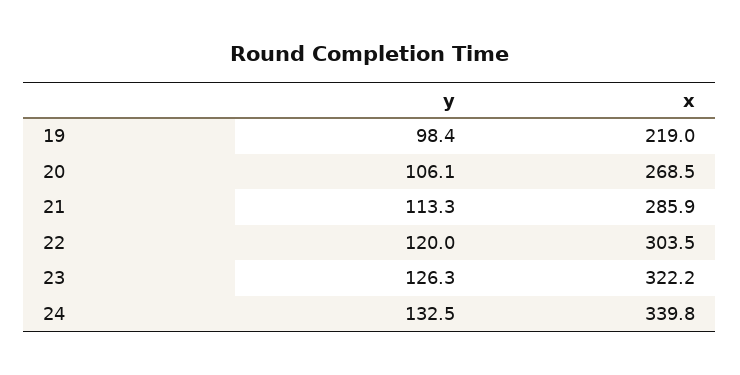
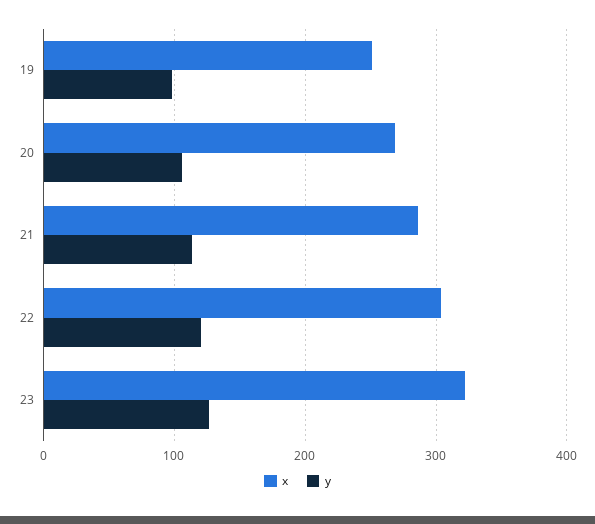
x, 19: 219 -> 250
y, 24: 132.5 -> none
x, 24: 339.8 -> none

